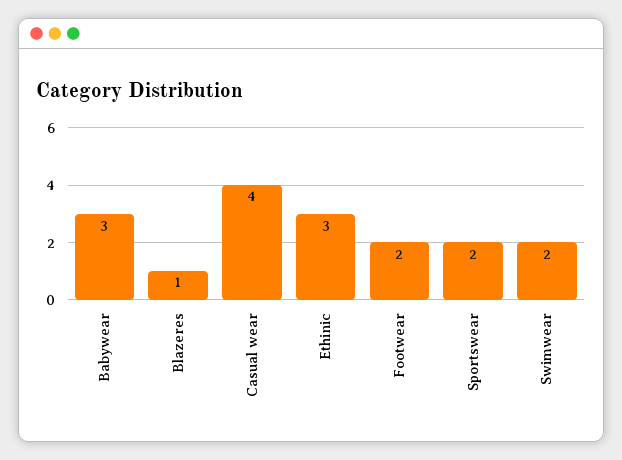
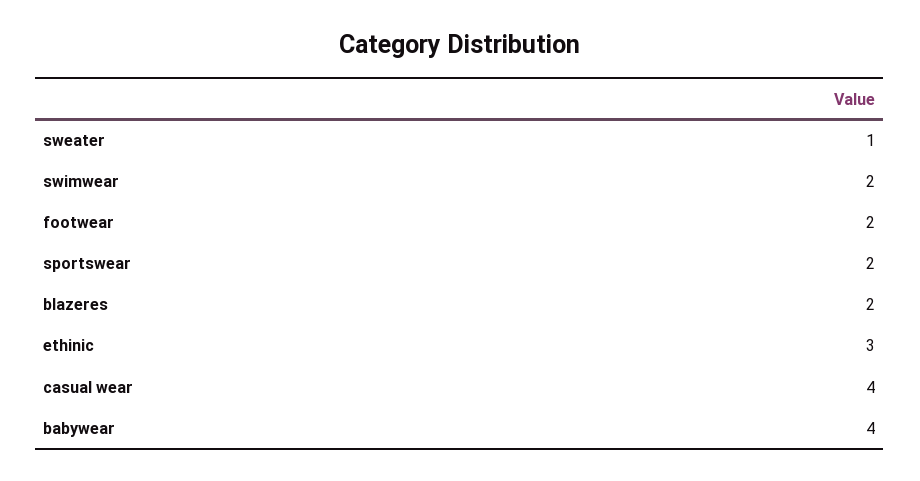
Babywear: 3 -> 4
Blazeres: 1 -> 2
sweater: none -> 1

